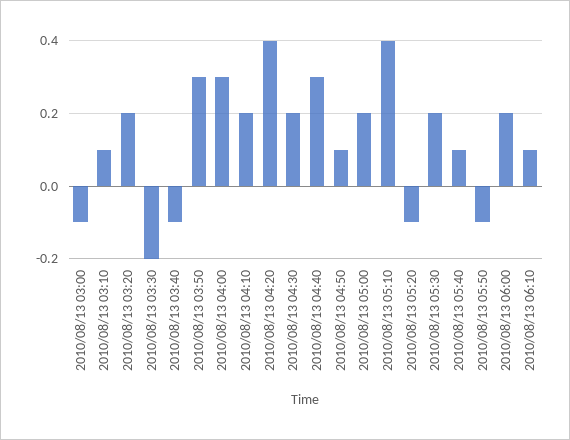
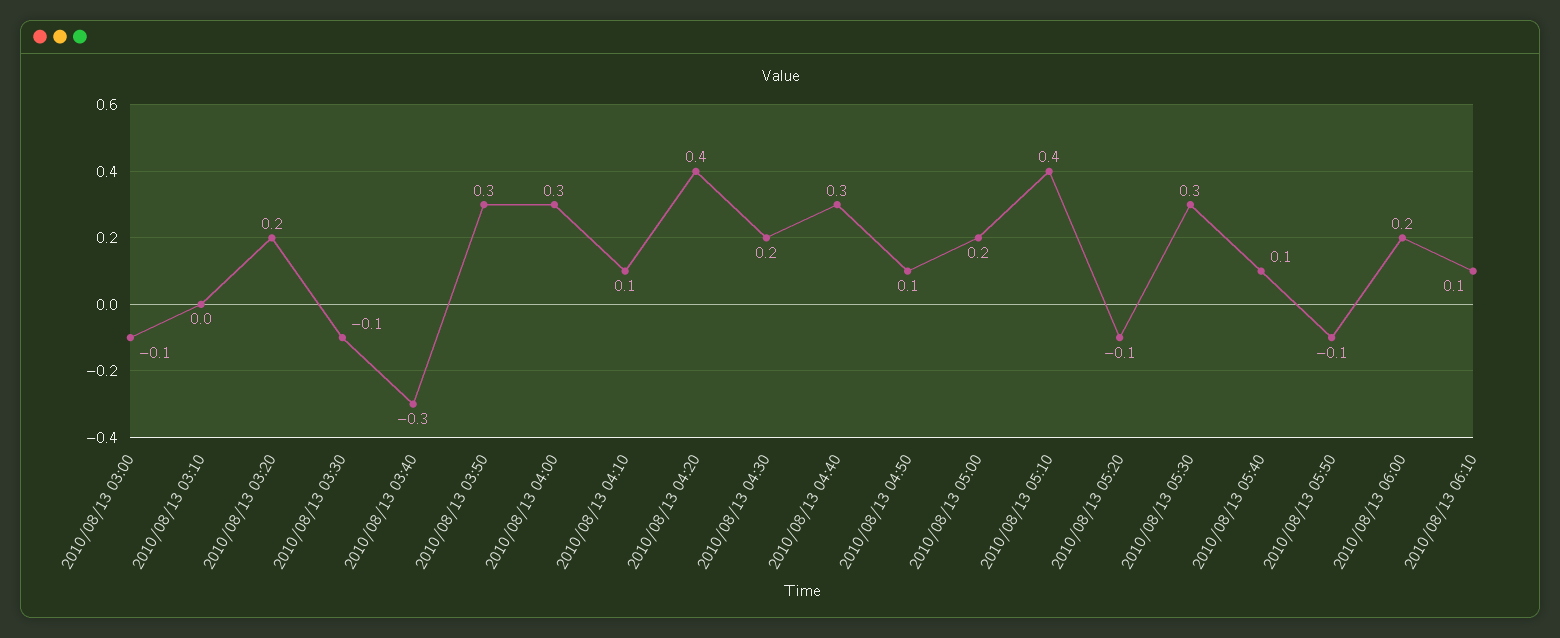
2010/08/13 03:10: 0.1 -> 0
2010/08/13 03:30: -0.2 -> -0.1
2010/08/13 03:40: -0.1 -> -0.3
2010/08/13 04:10: 0.2 -> 0.1
2010/08/13 05:30: 0.2 -> 0.3

